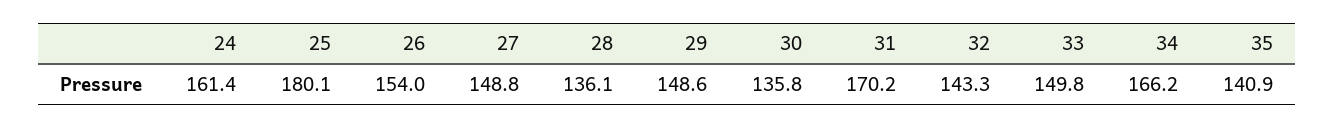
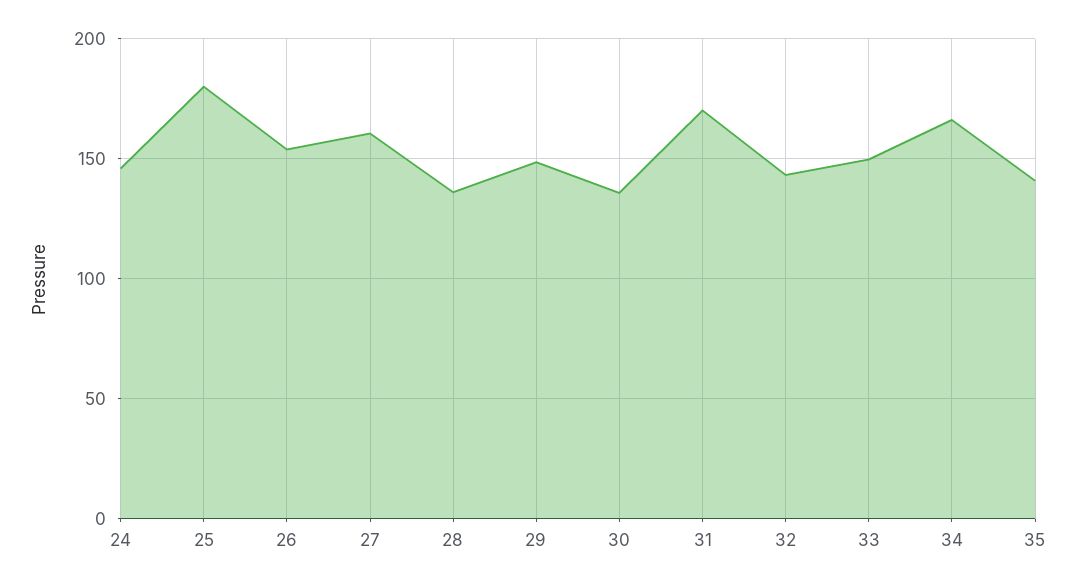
24: 161.4 -> 145
27: 148.8 -> 160

